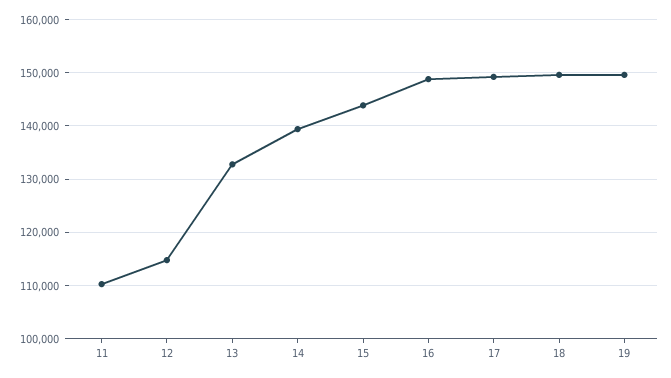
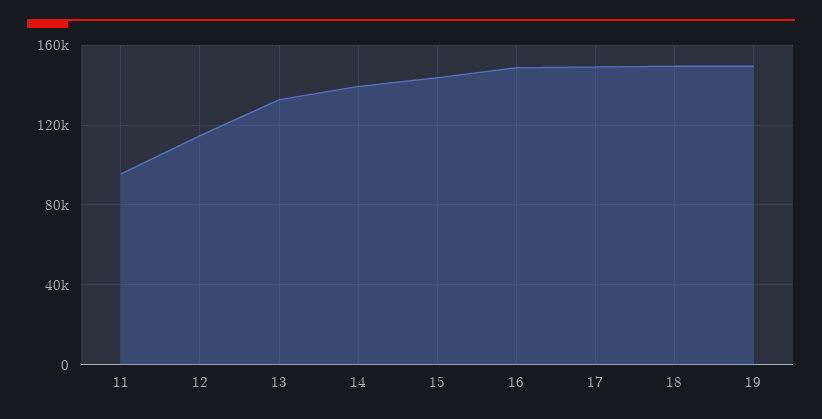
11: 110000 -> 95000

